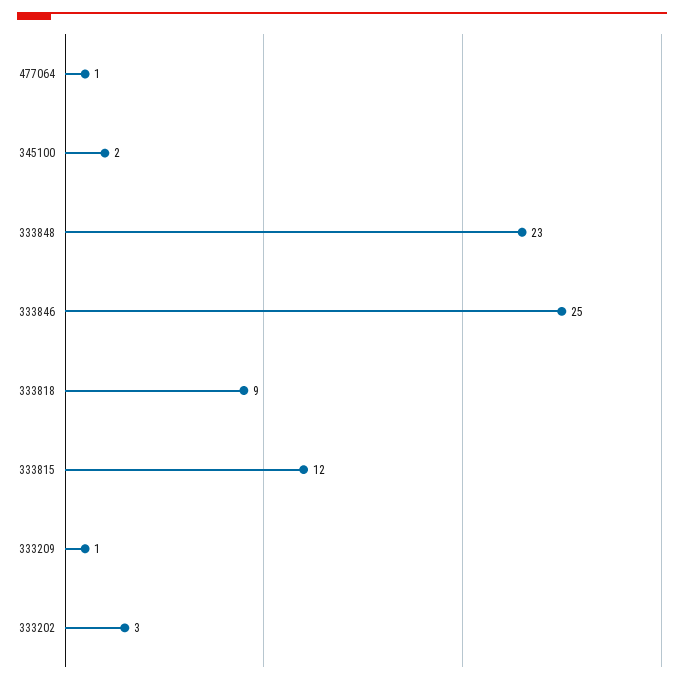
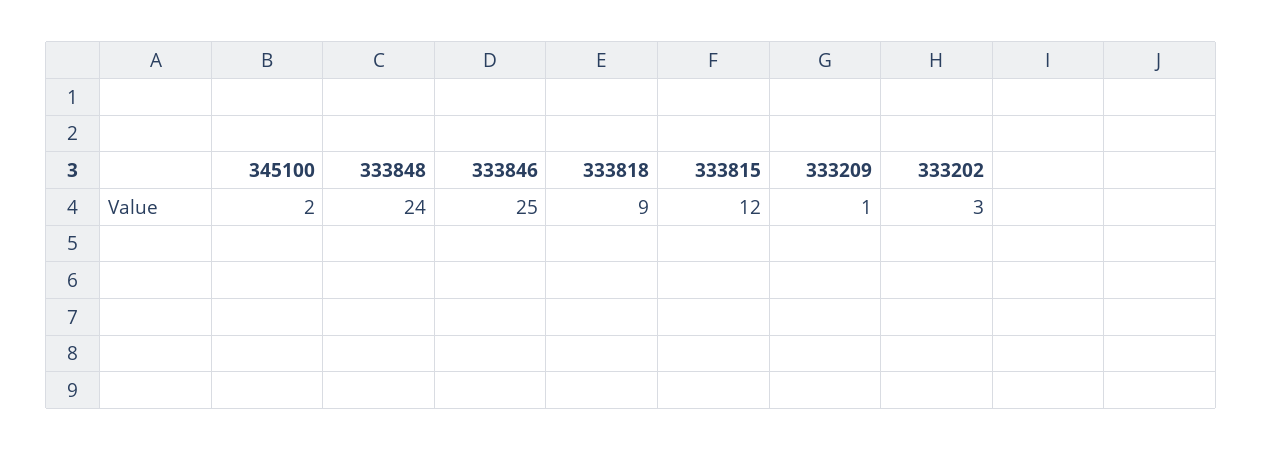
477064: 1 -> none
333848: 23 -> 24

